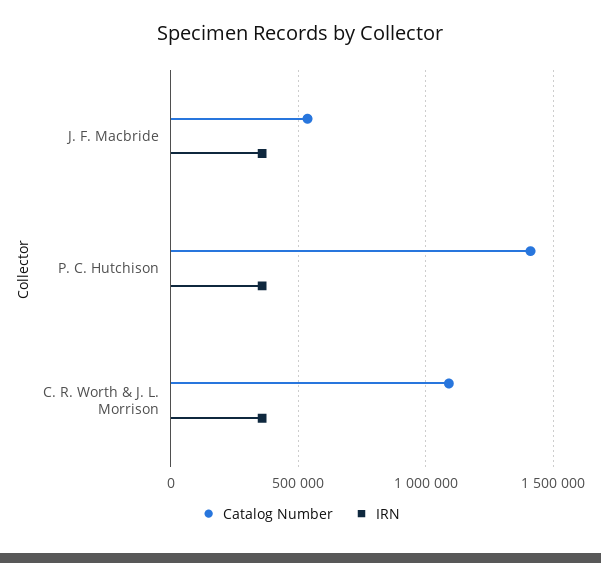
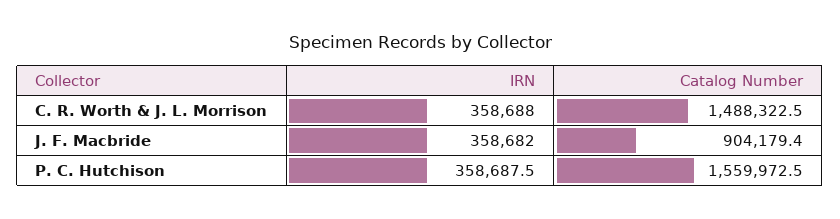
Catalog Number, J. F. Macbride: 550000 -> 904179.4
Catalog Number, P. C. Hutchison: 1400000 -> 1559972.5
Catalog Number, C. R. Worth & J. L. Morrison: 1100000 -> 1488322.5

